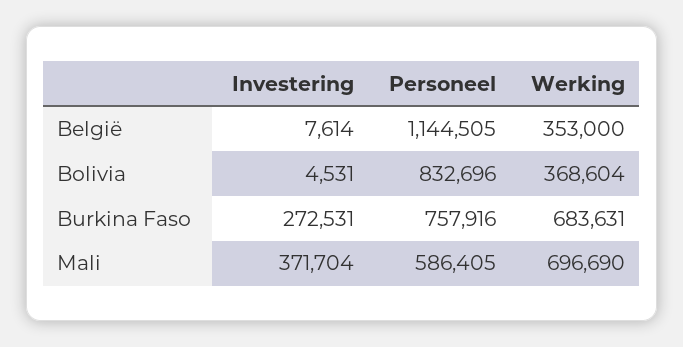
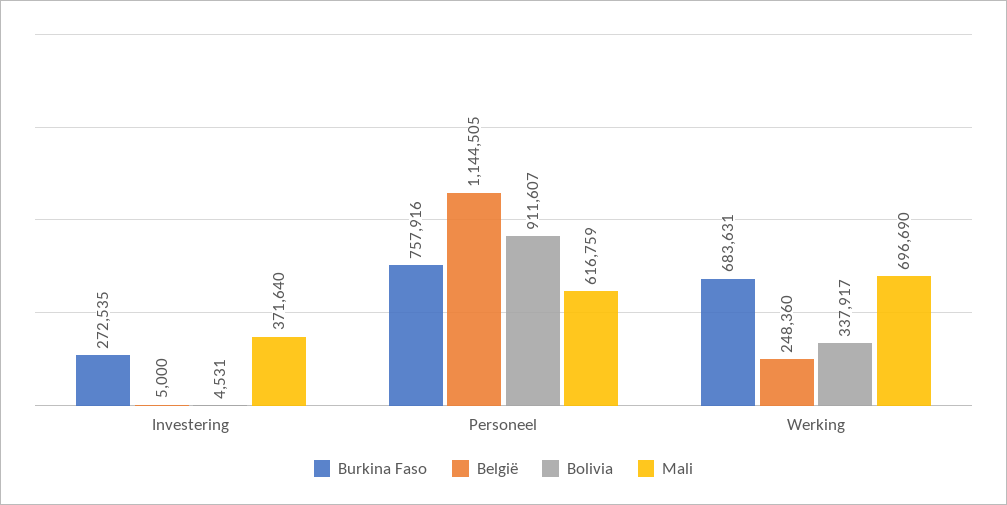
België, Investering: 7614 -> 5000
België, Werking: 353000 -> 248360
Bolivia, Personeel: 832696 -> 911607
Bolivia, Werking: 368604 -> 337917
Burkina Faso, Investering: 272531 -> 272535
Mali, Investering: 371704 -> 371640
Mali, Personeel: 586405 -> 616759

